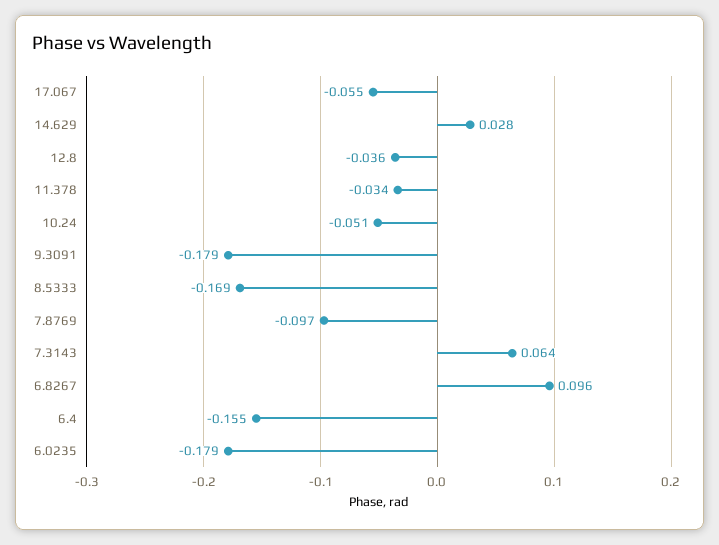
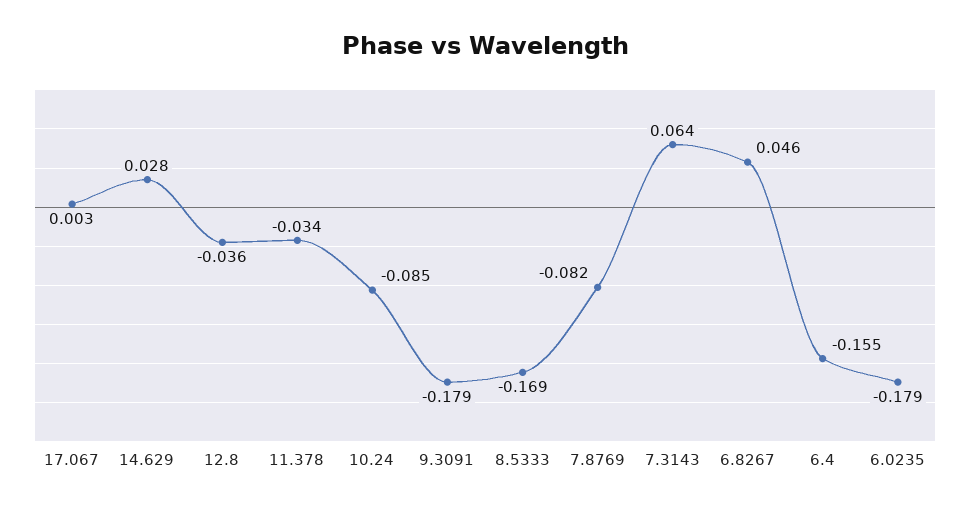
17.067: -0.055 -> 0.003
10.24: -0.051 -> -0.085
7.8769: -0.097 -> -0.082
6.8267: 0.096 -> 0.046

